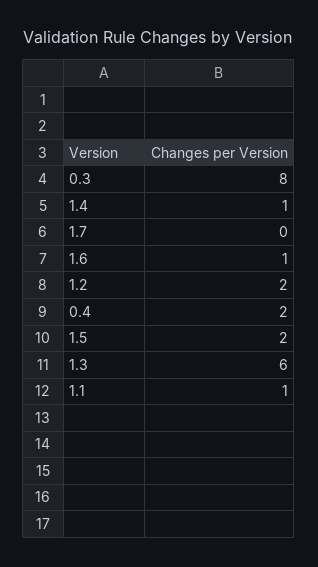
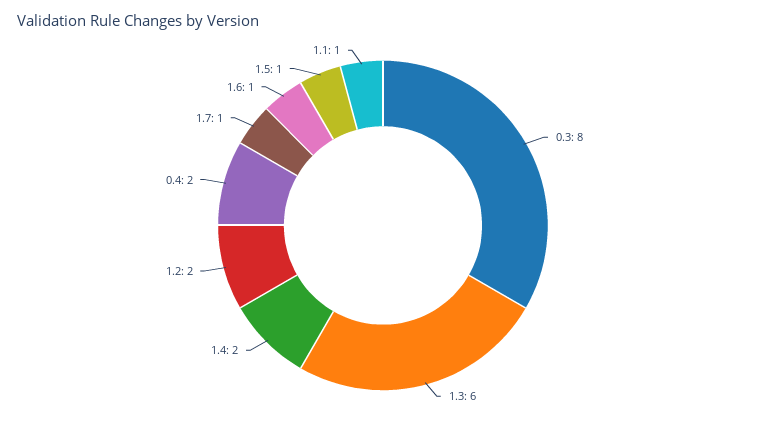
1.4: 1 -> 2
1.7: 0 -> 1
1.5: 2 -> 1

